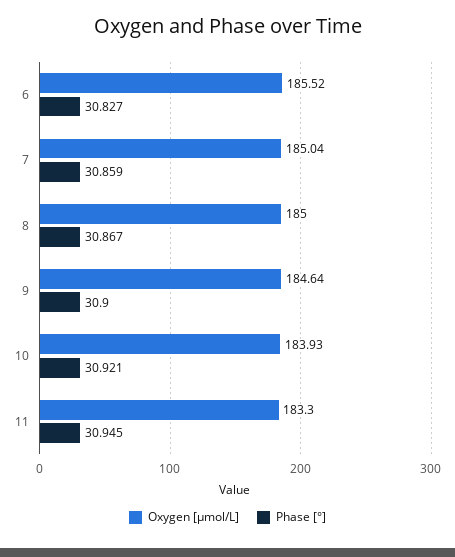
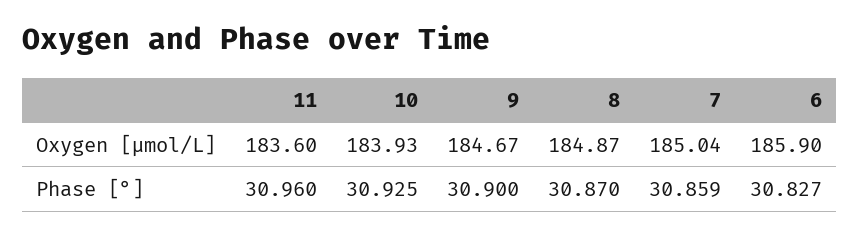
Oxygen [μmol/L], 6: 185.52 -> 185.9
Oxygen [μmol/L], 8: 185 -> 184.87
Phase [°], 8: 30.867 -> 30.87
Oxygen [μmol/L], 9: 184.64 -> 184.67
Phase [°], 10: 30.921 -> 30.925
Oxygen [μmol/L], 11: 183.3 -> 183.6
Phase [°], 11: 30.945 -> 30.96

